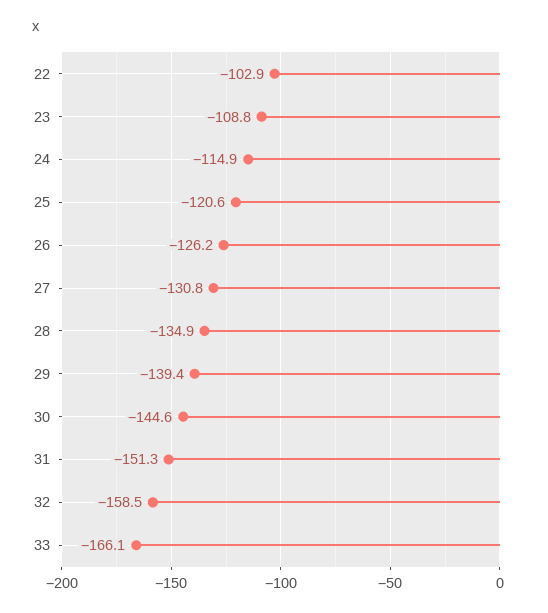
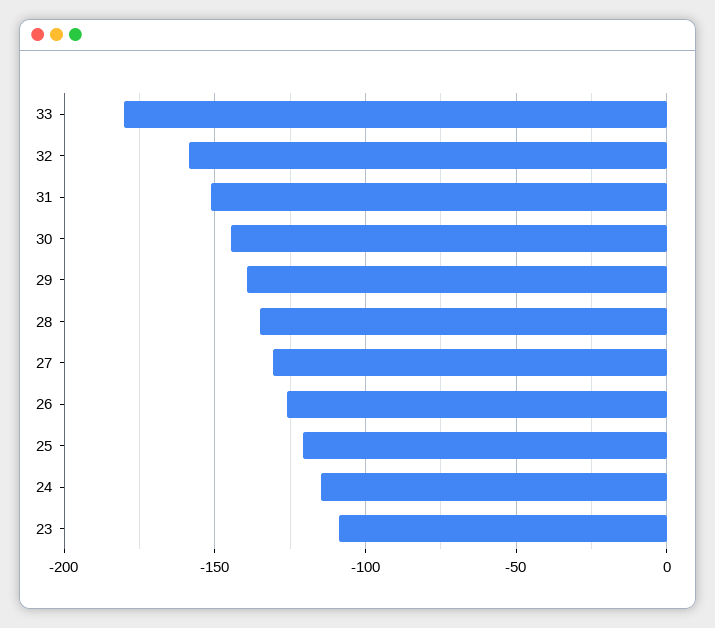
22: -102.9 -> none
33: -166.1 -> -180

